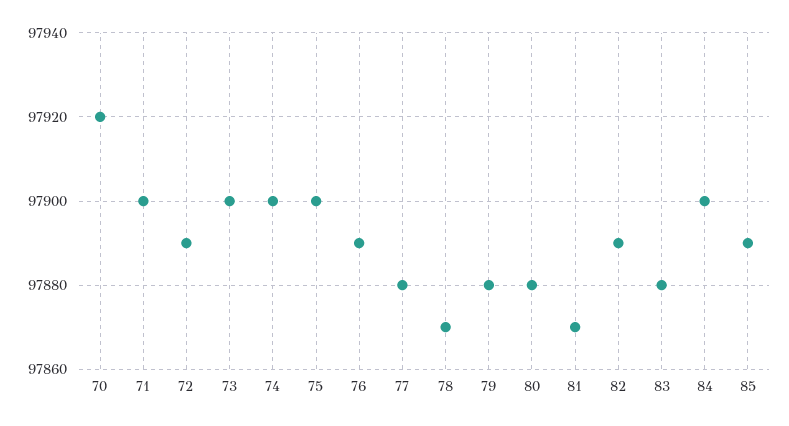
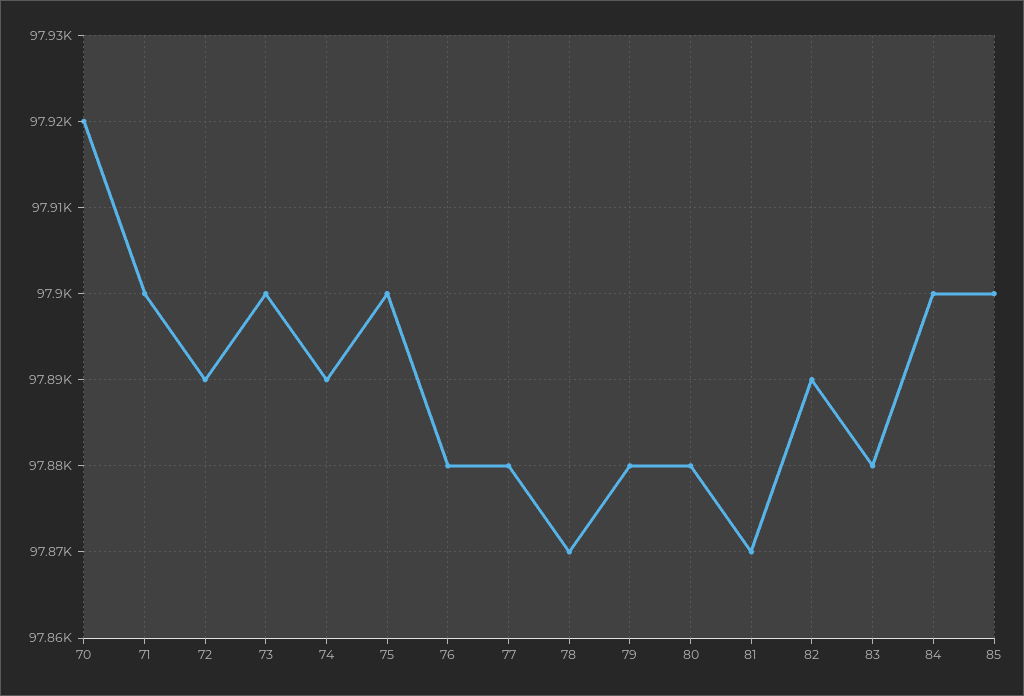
74: 97900 -> 97890
76: 97890 -> 97880
85: 97890 -> 97900

